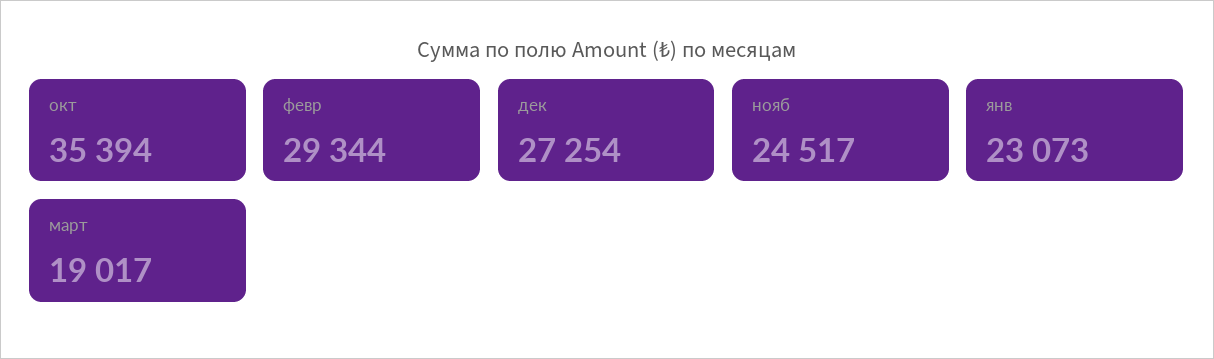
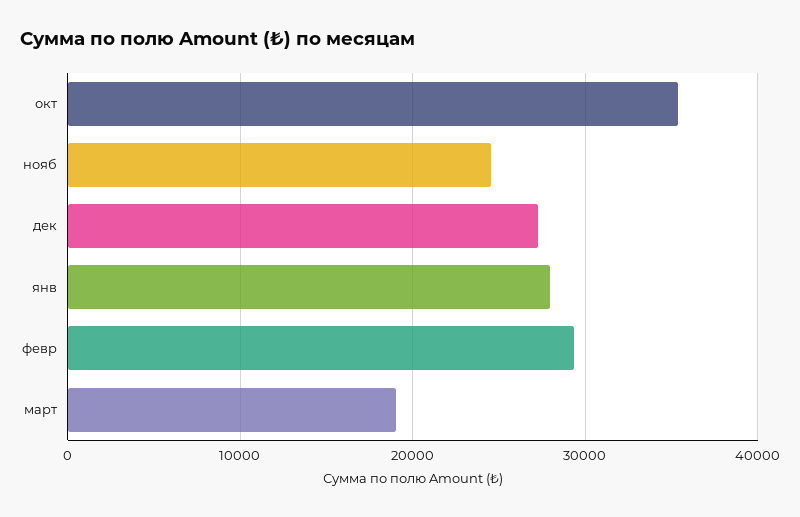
янв: 23073 -> 28000

